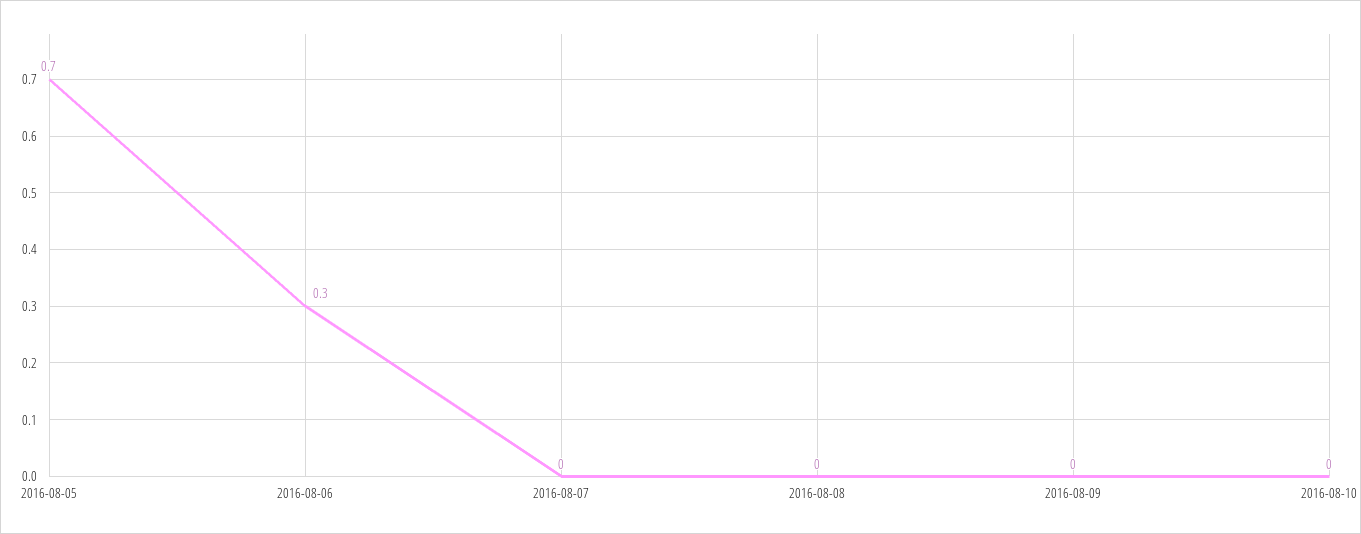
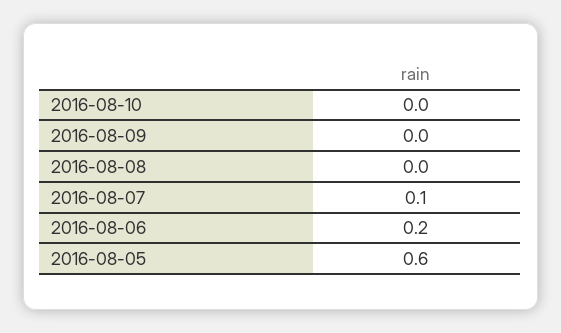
2016-08-05: 0.7 -> 0.6
2016-08-06: 0.3 -> 0.2
2016-08-07: 0 -> 0.1

